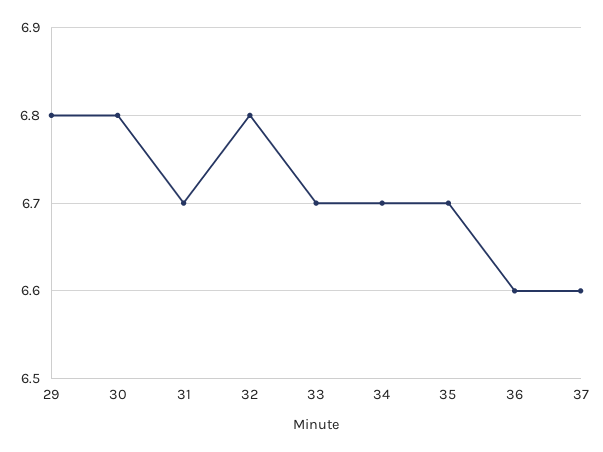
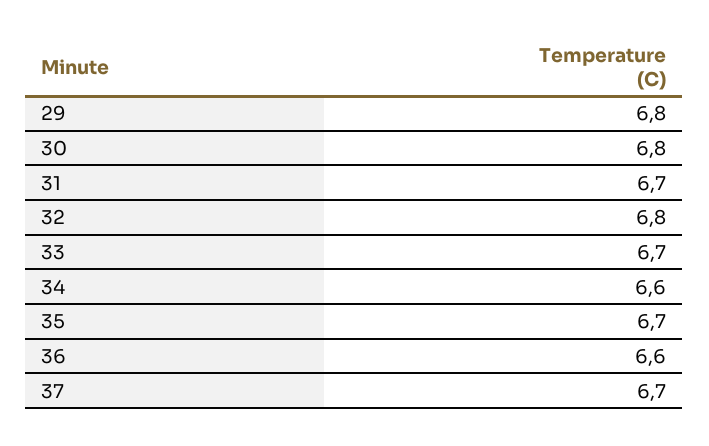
34: 6.7 -> 6.6
37: 6.6 -> 6.7

